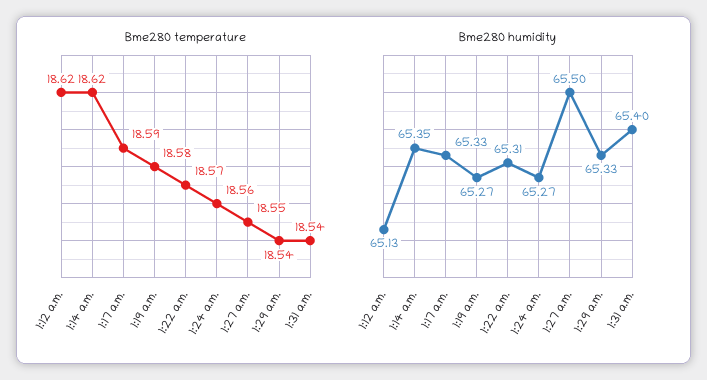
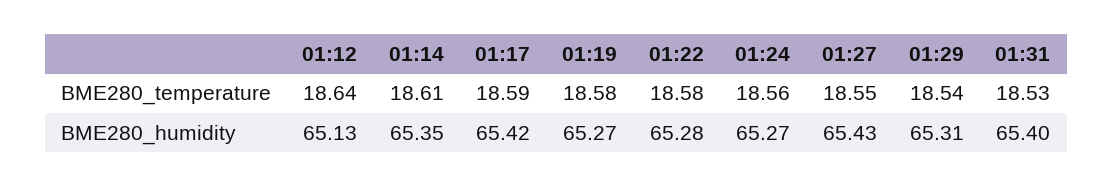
Bme280 temperature, 1:12 a.m.: 18.62 -> 18.64
Bme280 temperature, 1:14 a.m.: 18.62 -> 18.61
Bme280 temperature, 1:22 a.m.: 18.57 -> 18.58
Bme280 temperature, 1:31 a.m.: 18.54 -> 18.53
Bme280 humidity, 1:17 a.m.: 65.33 -> 65.42
Bme280 humidity, 1:22 a.m.: 65.31 -> 65.28
Bme280 humidity, 1:27 a.m.: 65.5 -> 65.43
Bme280 humidity, 1:29 a.m.: 65.33 -> 65.31

